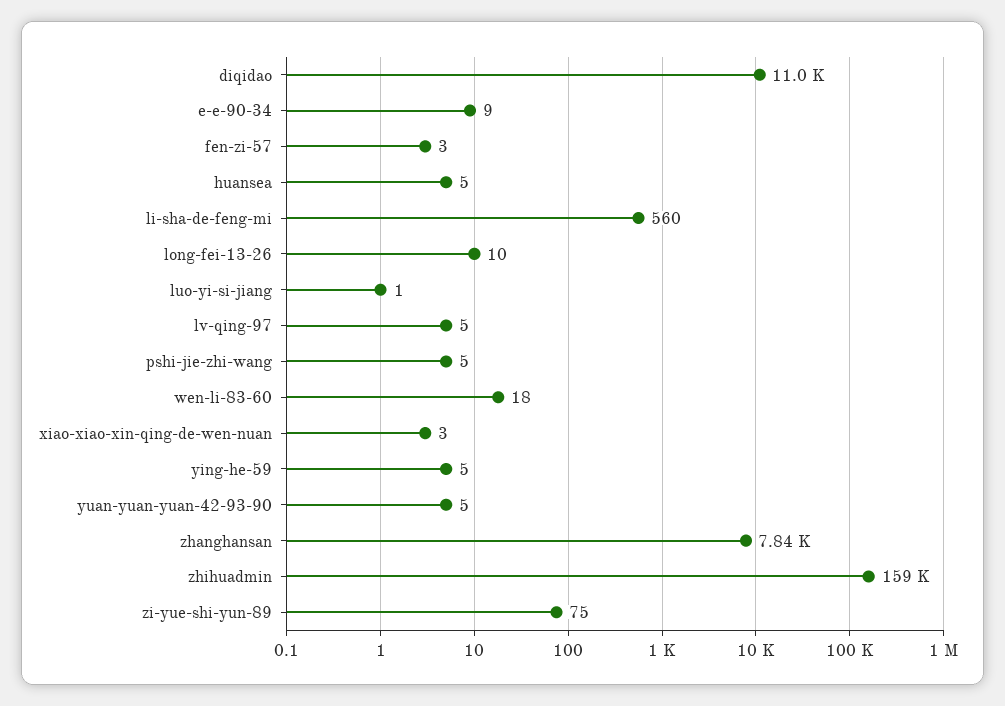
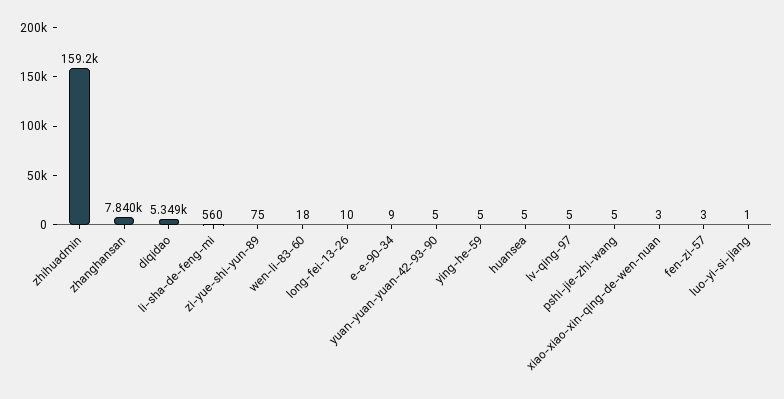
diqidao: 11000 -> 5349

